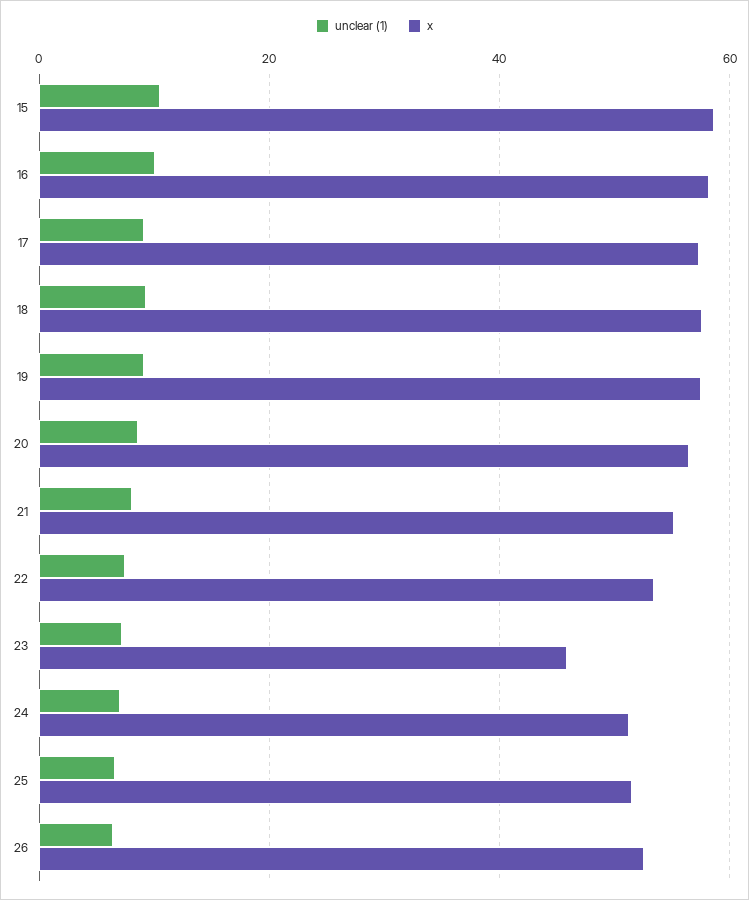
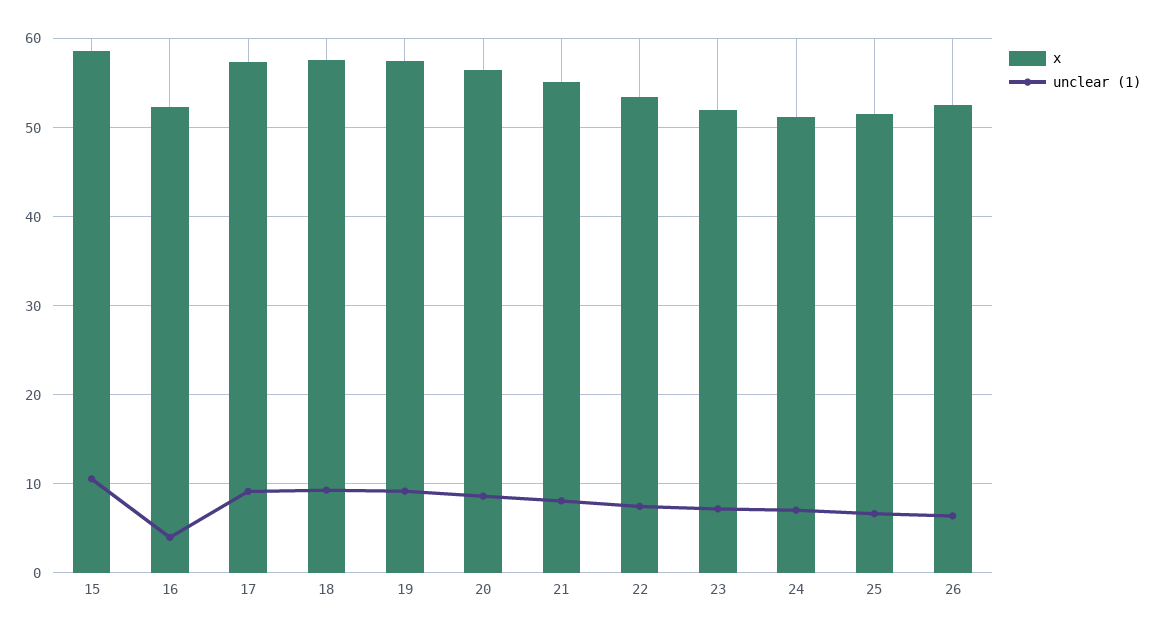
unclear (1), 16: 10 -> 4
x, 16: 58 -> 52
x, 23: 46 -> 52

